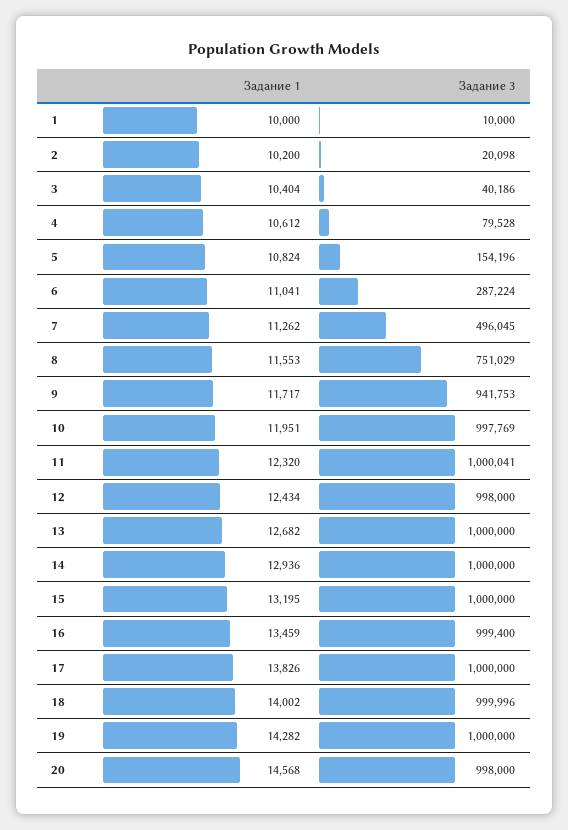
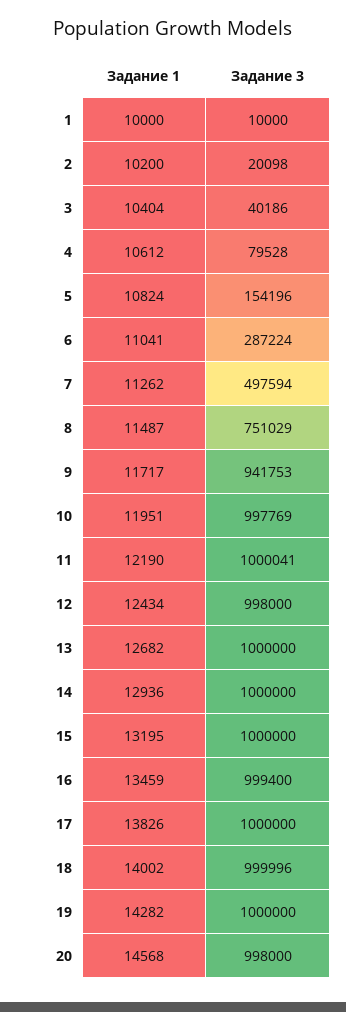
Задание 3, 7: 496045 -> 497594
Задание 1, 8: 11553 -> 11487
Задание 1, 11: 12320 -> 12190

